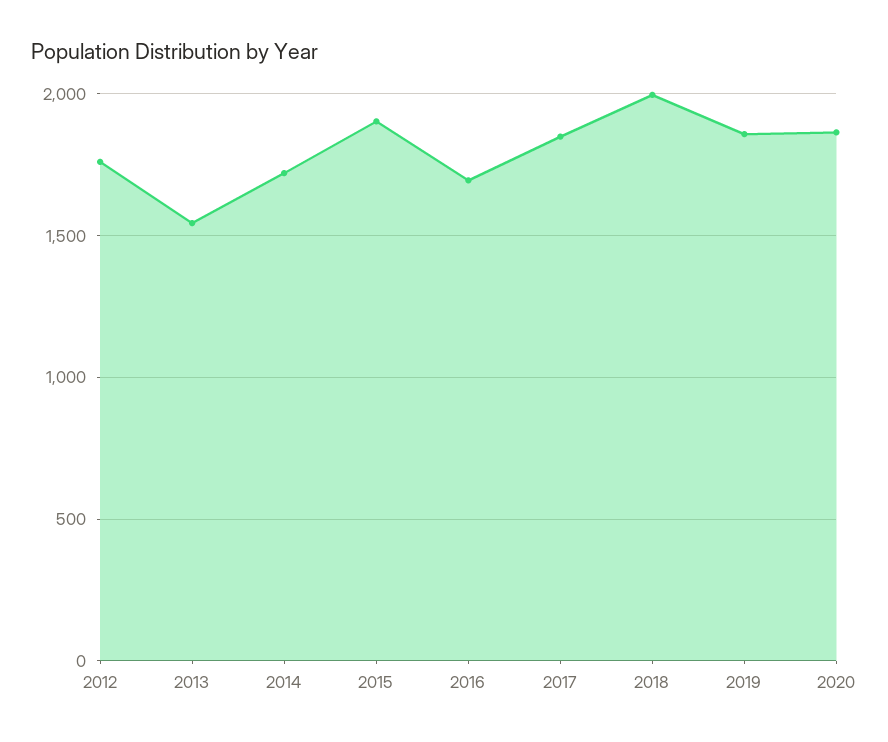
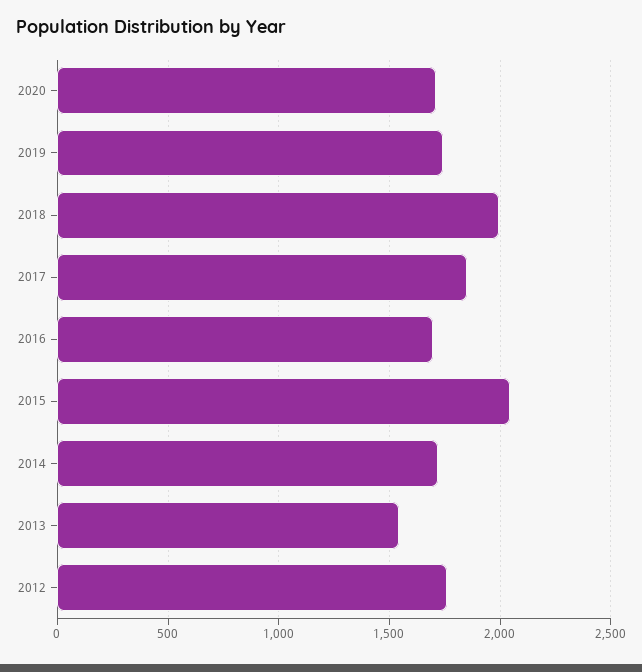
2015: 1900 -> 2050
2019: 1850 -> 1750
2020: 1850 -> 1700

